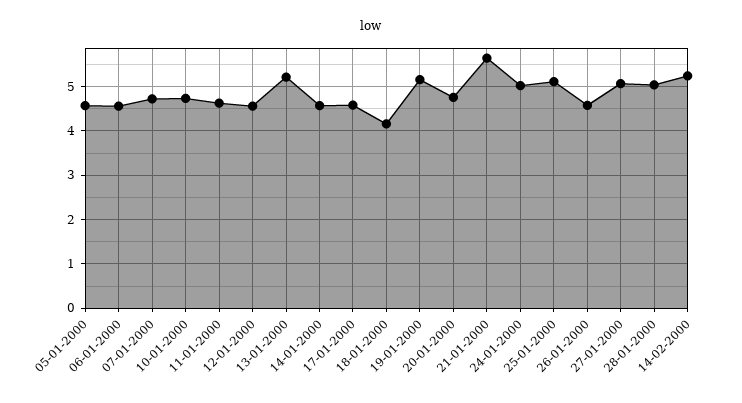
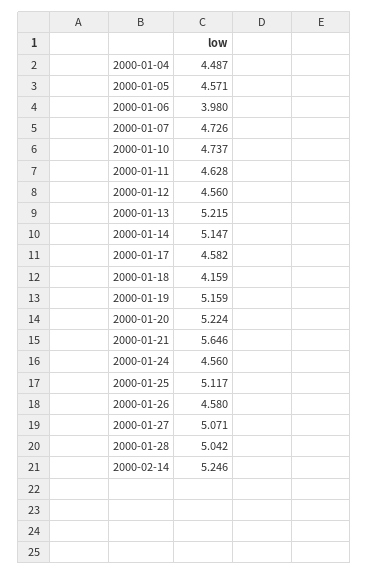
06-01-2000: 4.6 -> 3.98
14-01-2000: 4.6 -> 5.147
20-01-2000: 4.8 -> 5.224
24-01-2000: 5 -> 4.56
2000-01-04: none -> 4.487

